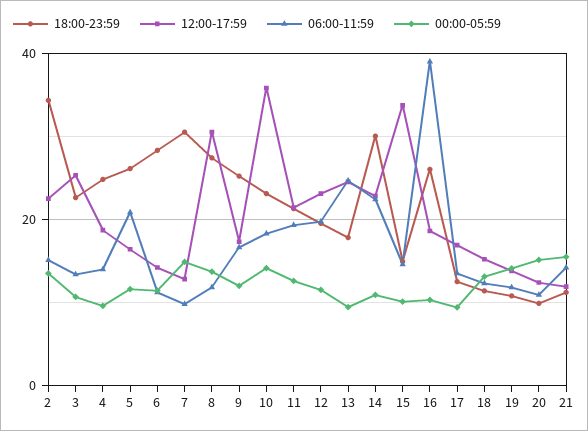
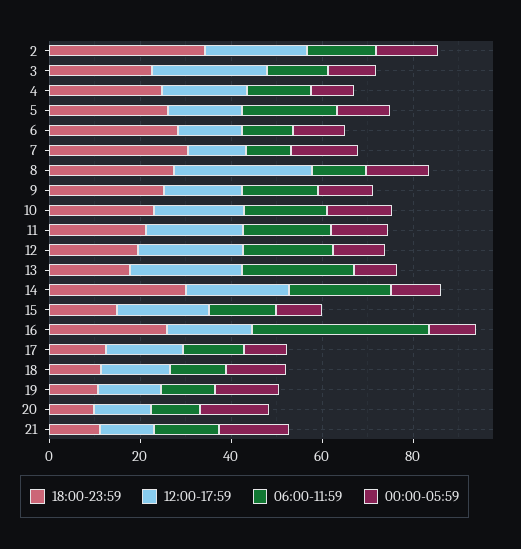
12:00-17:59, 10: 36 -> 20
12:00-17:59, 15: 34 -> 20

